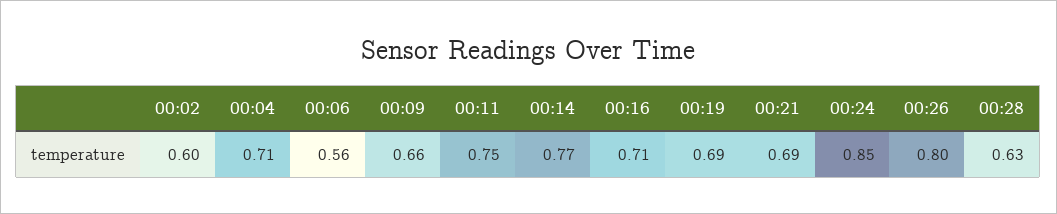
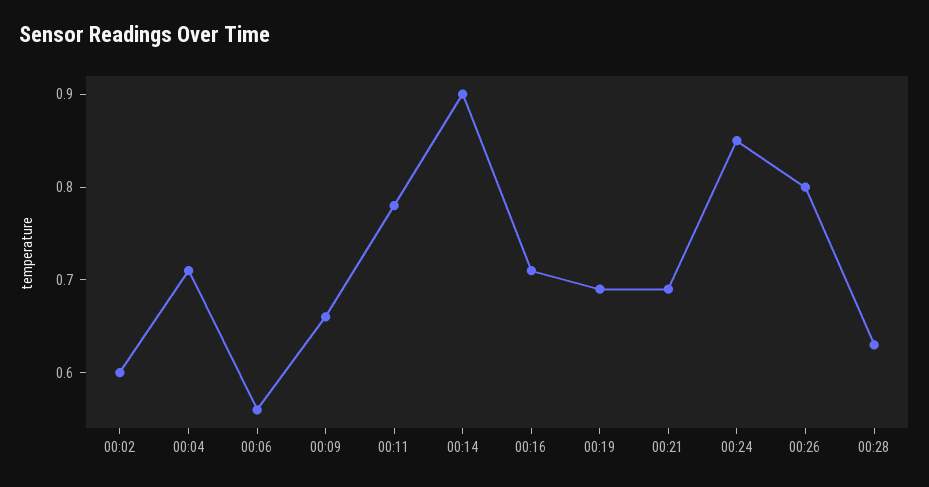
00:11: 0.75 -> 0.78
00:14: 0.77 -> 0.9

